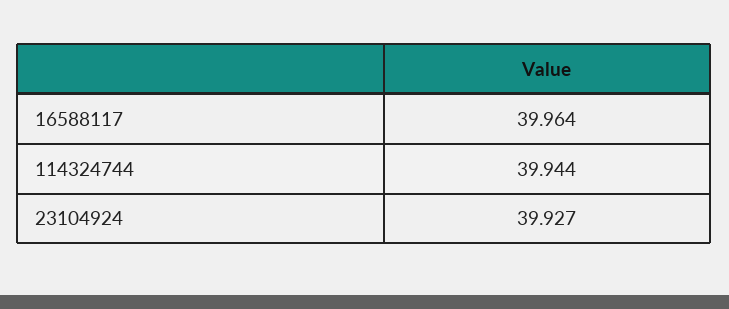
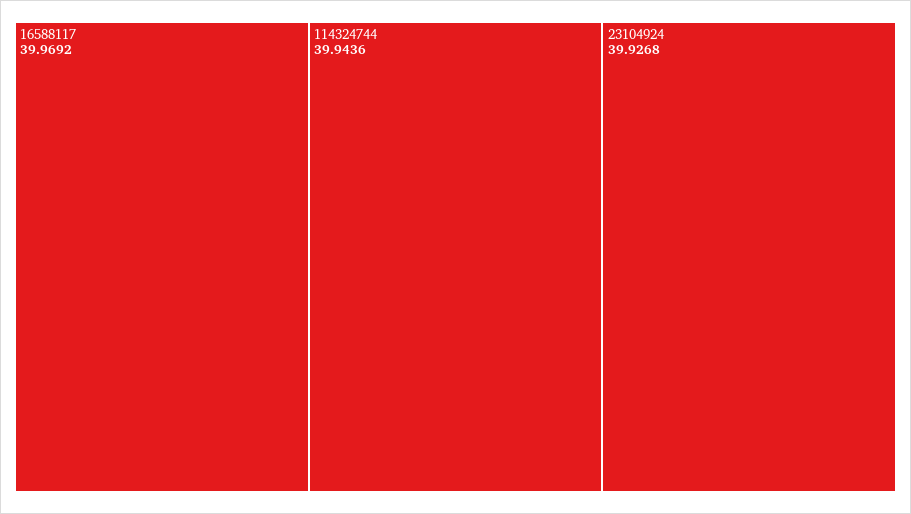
16588117: 39.964 -> 39.9692

